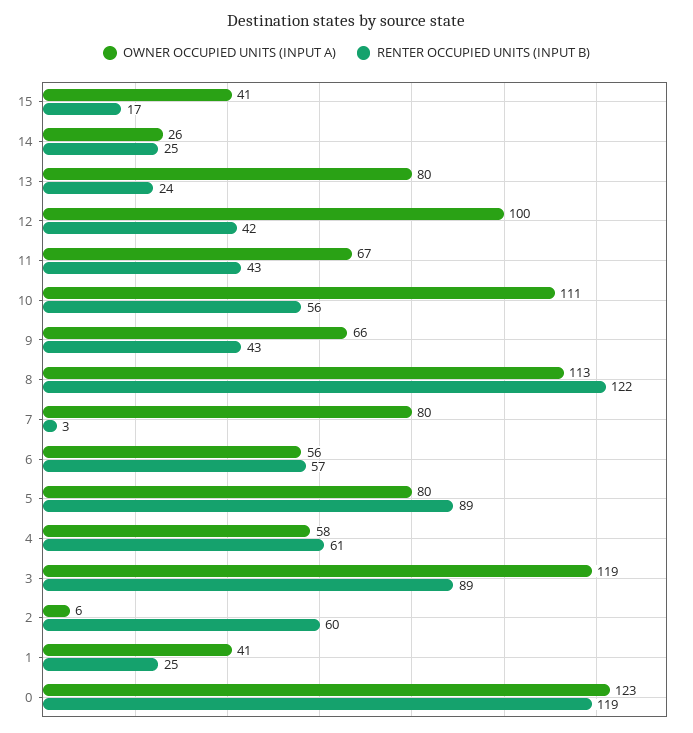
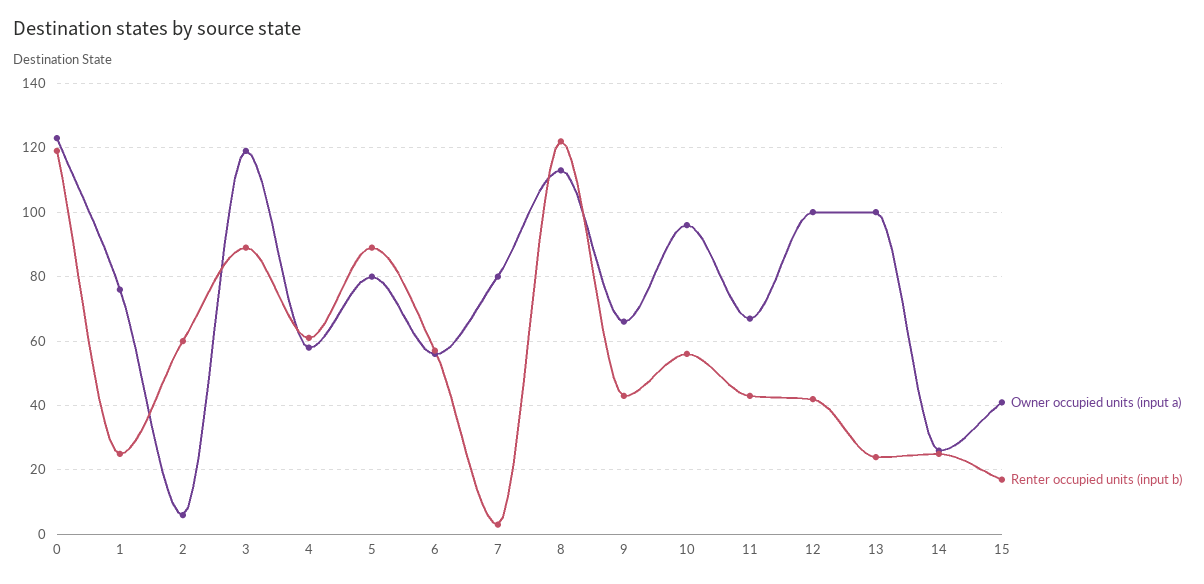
OWNER OCCUPIED UNITS (INPUT A), 13: 80 -> 100
OWNER OCCUPIED UNITS (INPUT A), 10: 111 -> 95
OWNER OCCUPIED UNITS (INPUT A), 1: 41 -> 75

